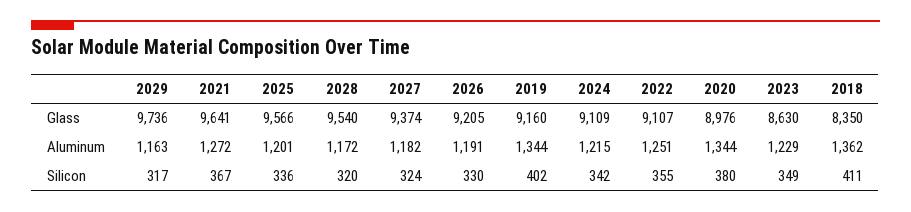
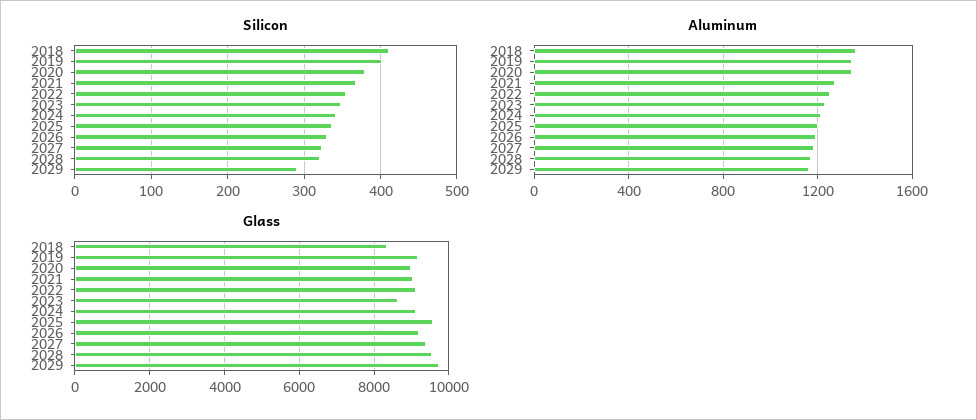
Glass, 2021: 9641 -> 9000
Silicon, 2029: 317 -> 290

